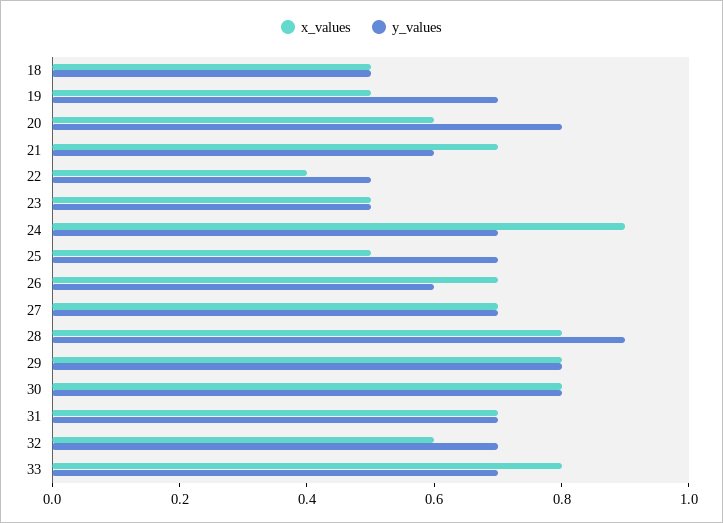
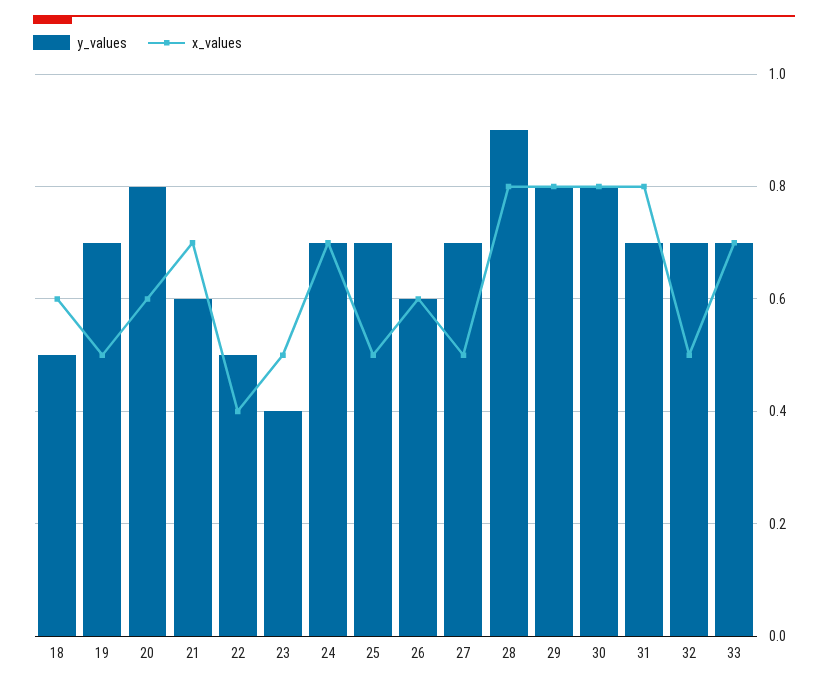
x_values, 18: 0.5 -> 0.6
y_values, 23: 0.5 -> 0.4
x_values, 24: 0.9 -> 0.7
x_values, 26: 0.7 -> 0.6
x_values, 27: 0.7 -> 0.5
x_values, 31: 0.7 -> 0.8
x_values, 32: 0.6 -> 0.5
x_values, 33: 0.8 -> 0.7

